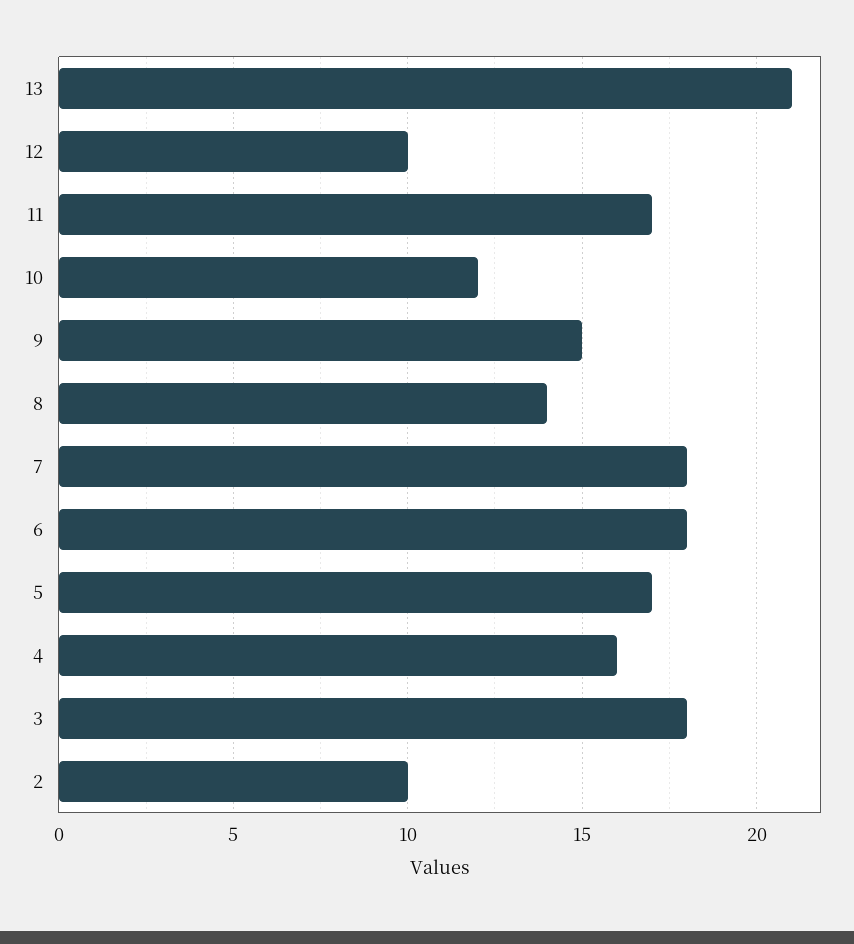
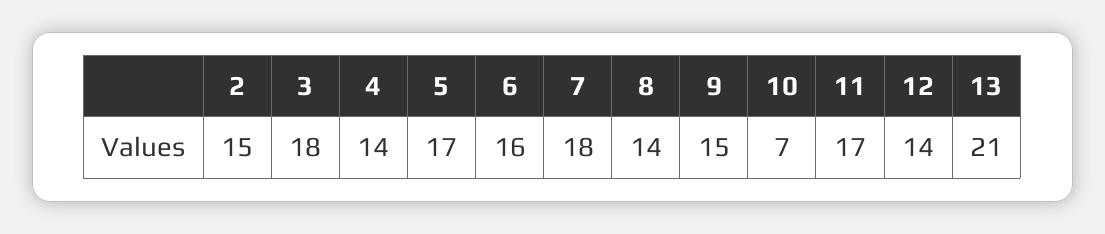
12: 10 -> 14
10: 12 -> 7
6: 18 -> 16
4: 16 -> 14
2: 10 -> 15

